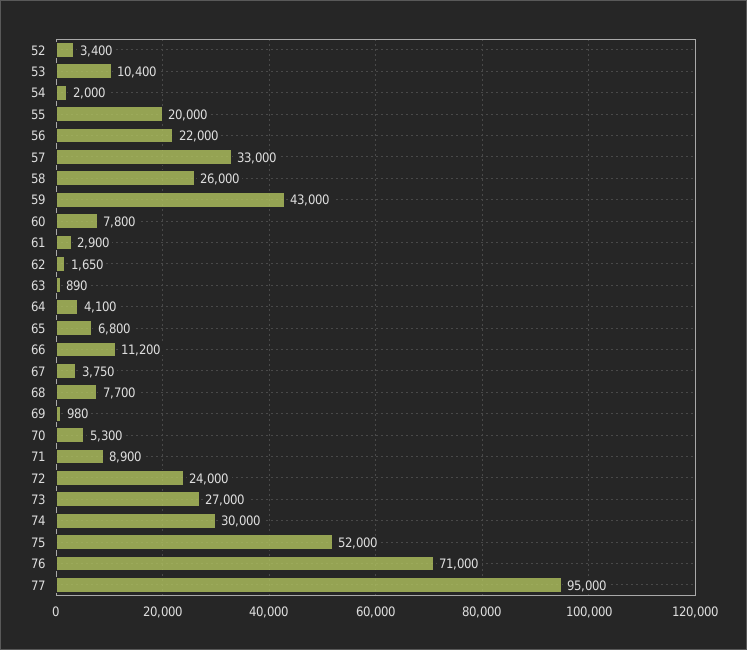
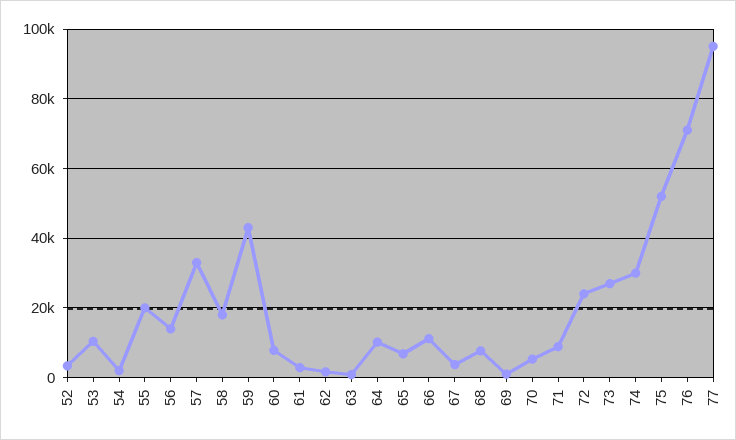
56: 22000 -> 14000
58: 26000 -> 18000
64: 4100 -> 10000

